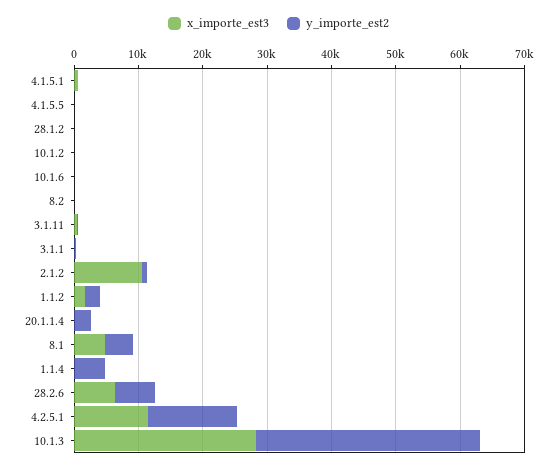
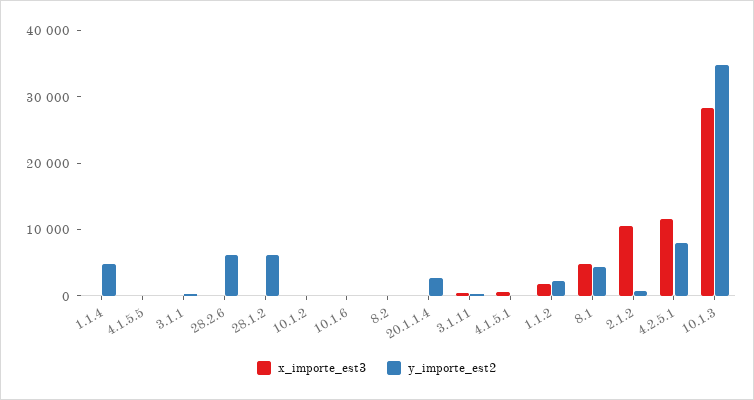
y_importe_est2, 28.1.2: 0 -> 6000
x_importe_est3, 28.2.6: 6000 -> 0
y_importe_est2, 4.2.5.1: 14000 -> 8000

